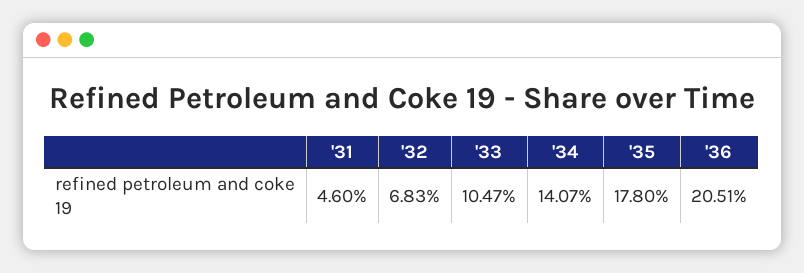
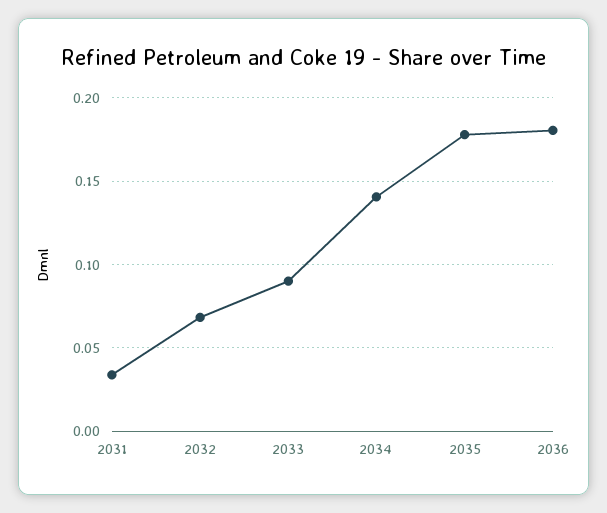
'31: 0.046 -> 0.035
'33: 0.1047 -> 0.09
'36: 0.2051 -> 0.18

